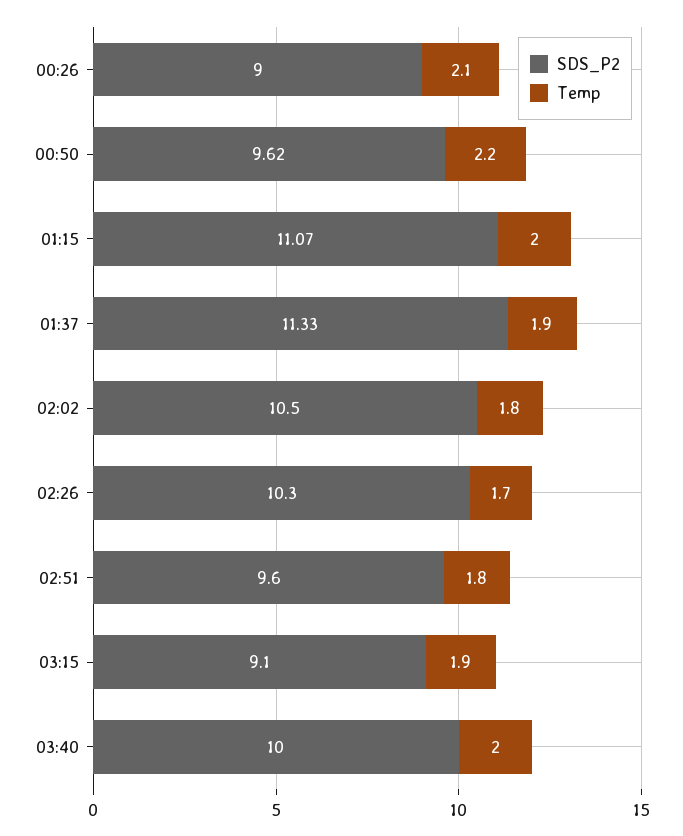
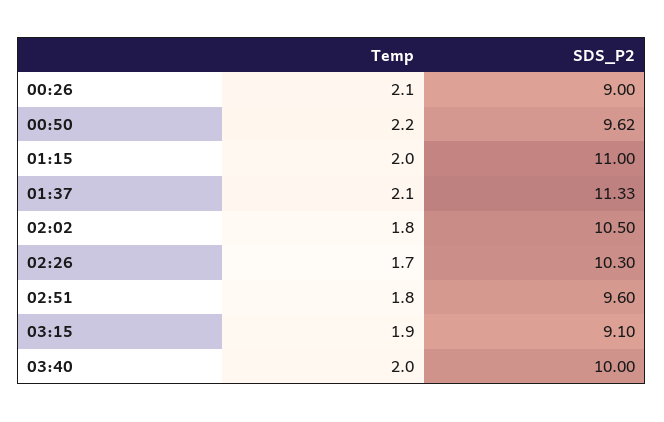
SDS_P2, 01:15: 11.07 -> 11
Temp, 01:37: 1.9 -> 2.1

